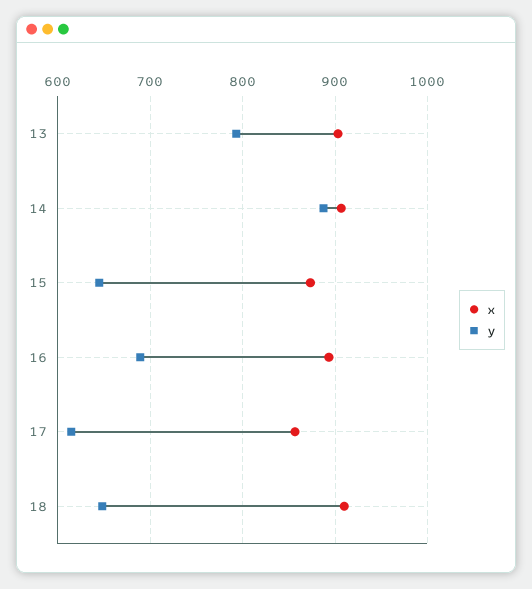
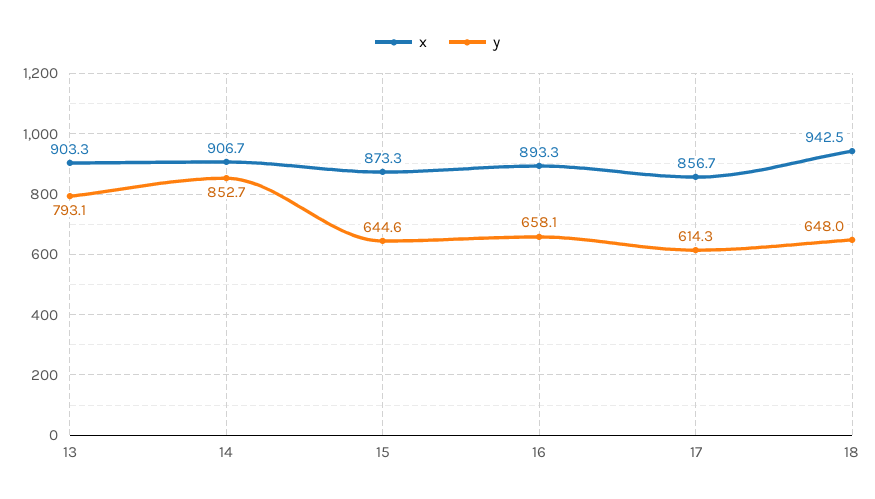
y, 14: 890 -> 852.7
y, 16: 690 -> 658.1
x, 18: 910 -> 942.5

